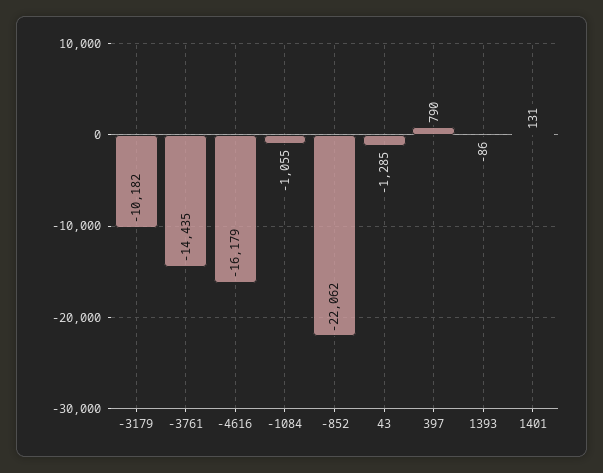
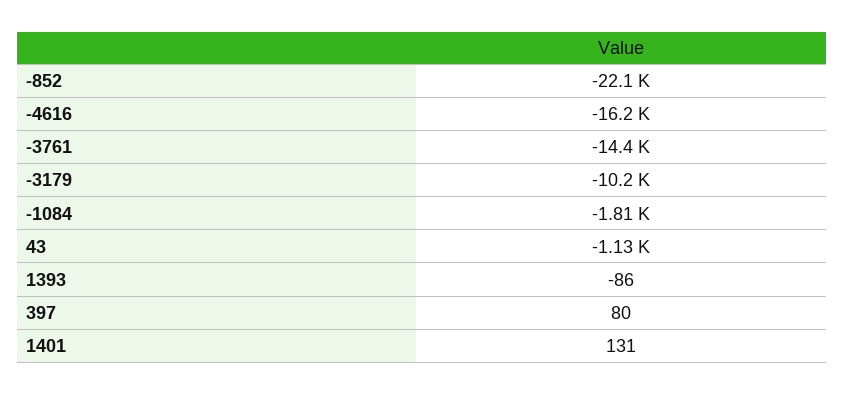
-1084: -1055 -> -1810
43: -1285 -> -1130
397: 790 -> 80

